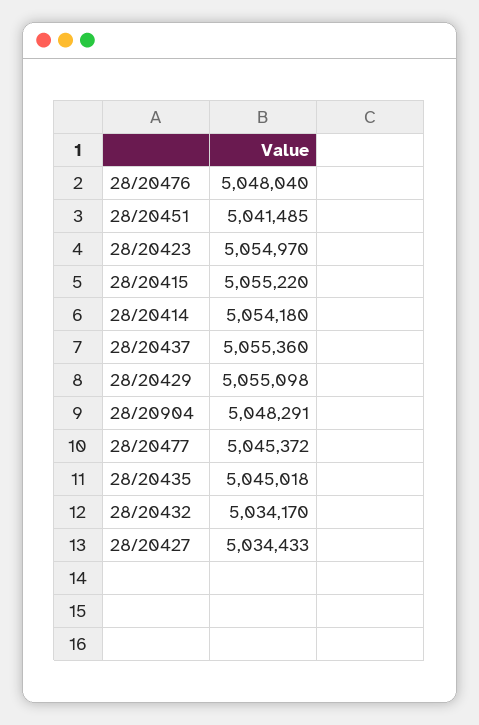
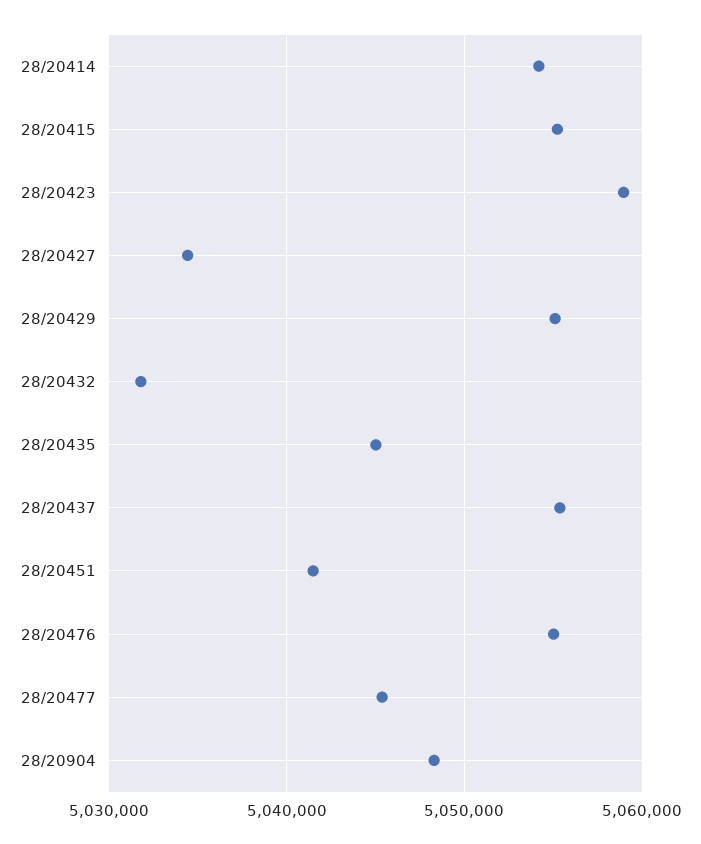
28/20476: 5048040 -> 5055000
28/20423: 5054970 -> 5059000
28/20432: 5034170 -> 5032000

